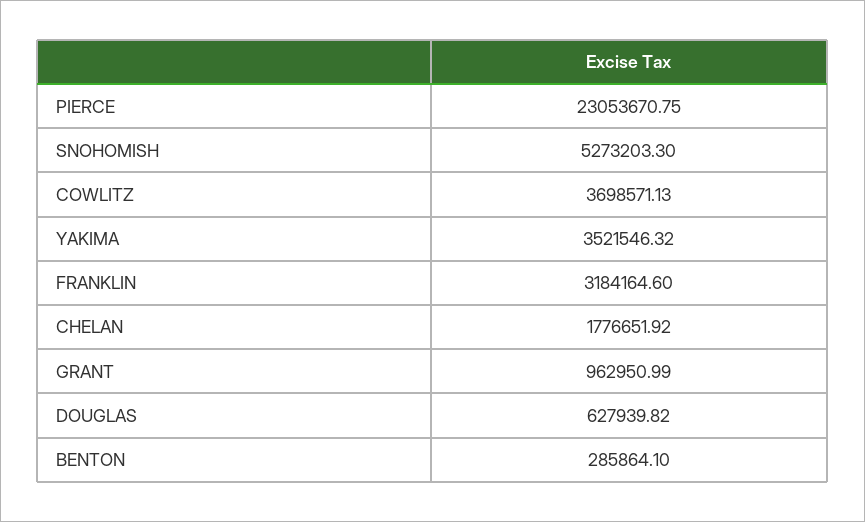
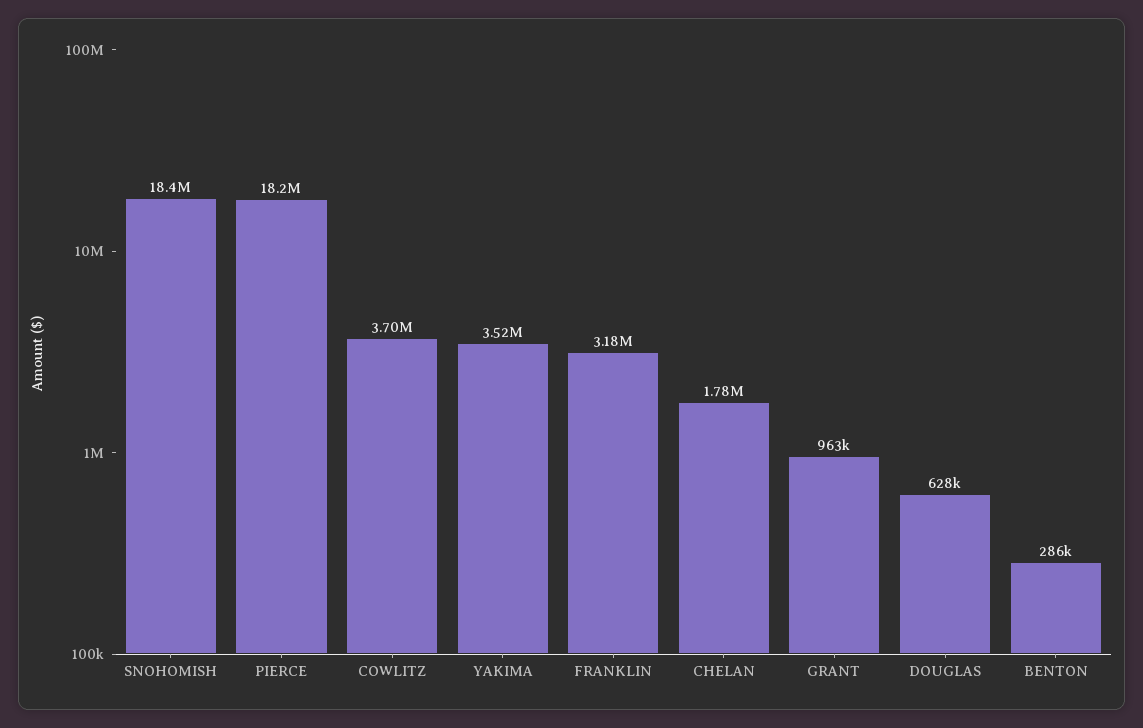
PIERCE: 23053670.75 -> 18200000
SNOHOMISH: 5273203.3 -> 18400000

